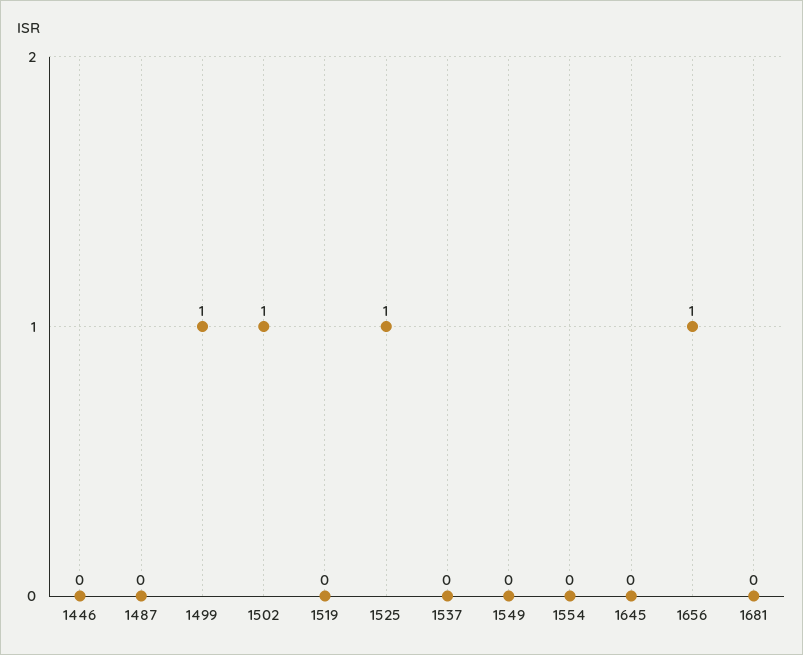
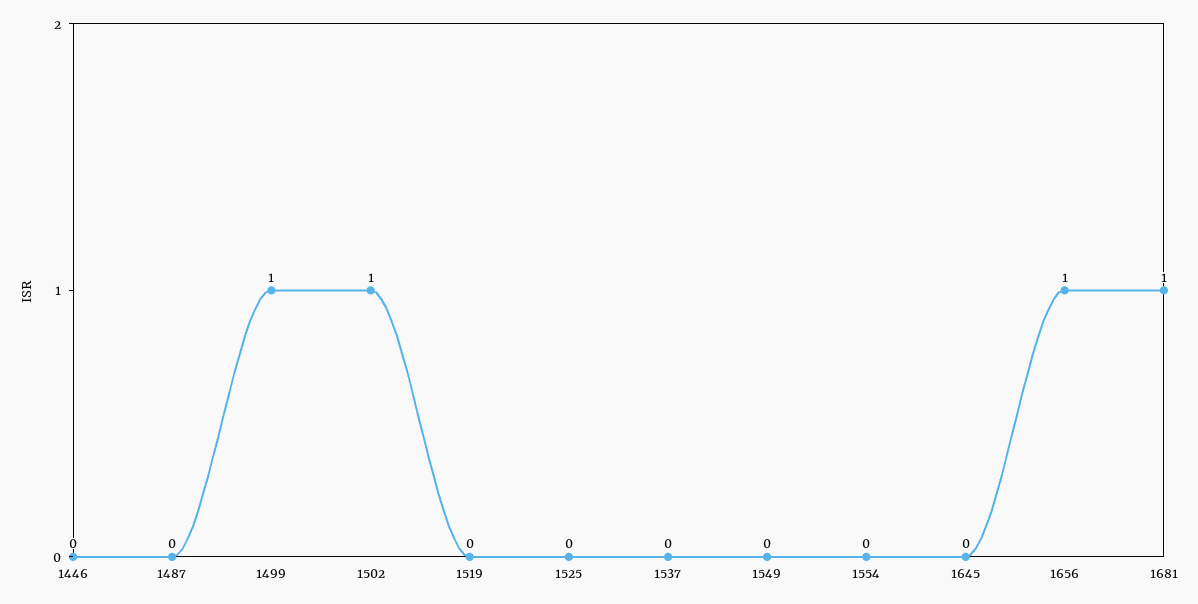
1525: 1 -> 0
1681: 0 -> 1

